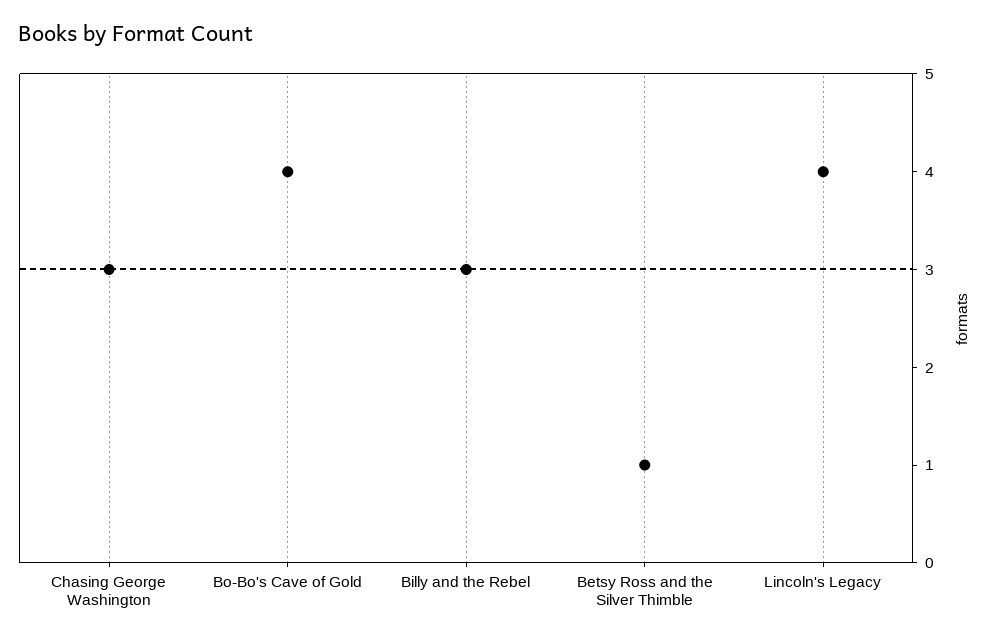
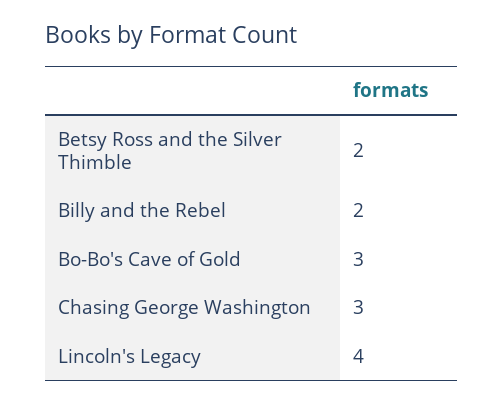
Bo-Bo's Cave of Gold: 4 -> 3
Billy and the Rebel: 3 -> 2
Betsy Ross and the Silver Thimble: 1 -> 2

